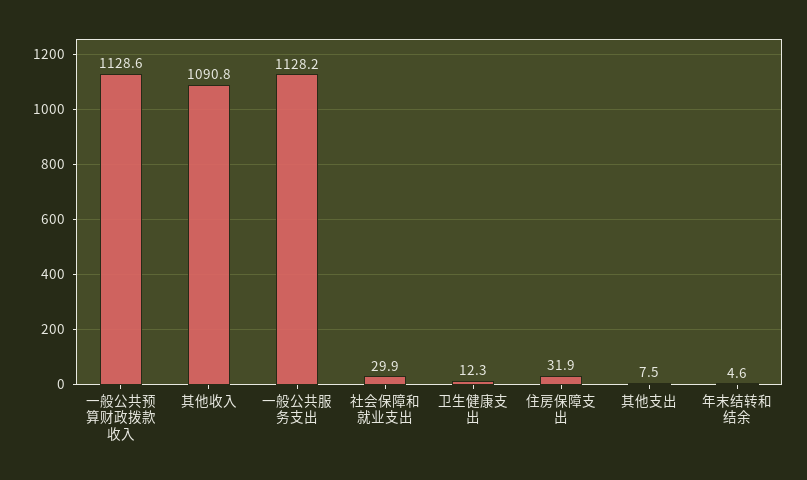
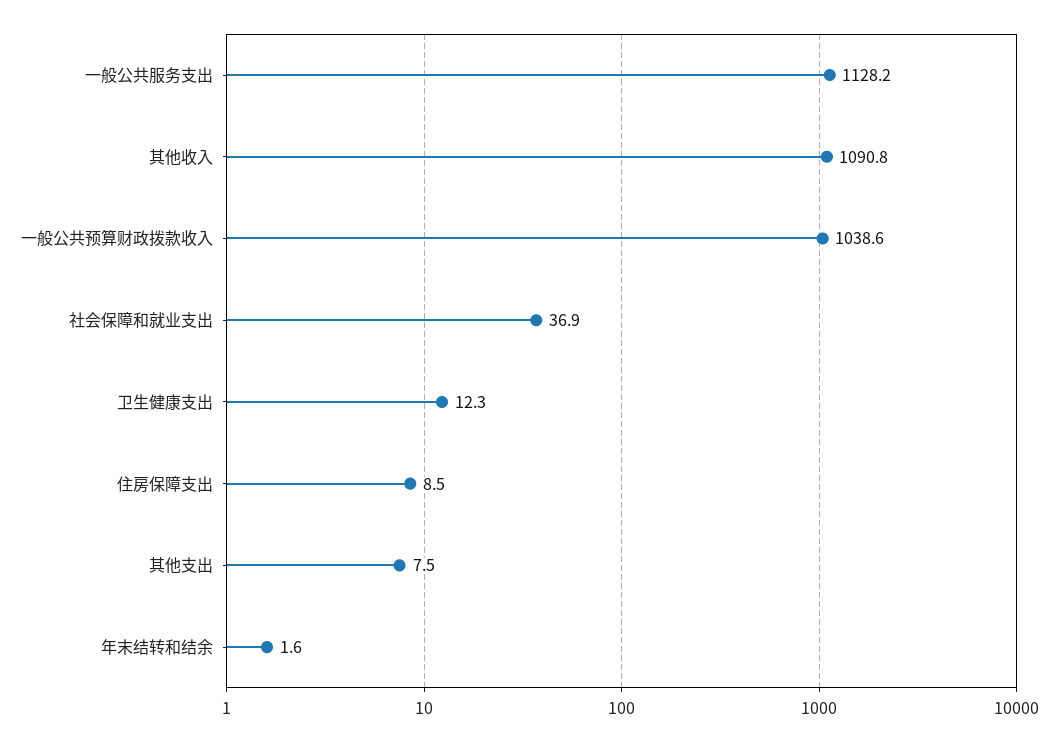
一般公共预算财政拨款收入: 1128.6 -> 1038.6
社会保障和就业支出: 29.9 -> 36.9
住房保障支出: 31.9 -> 8.5
年末结转和结余: 4.6 -> 1.6

